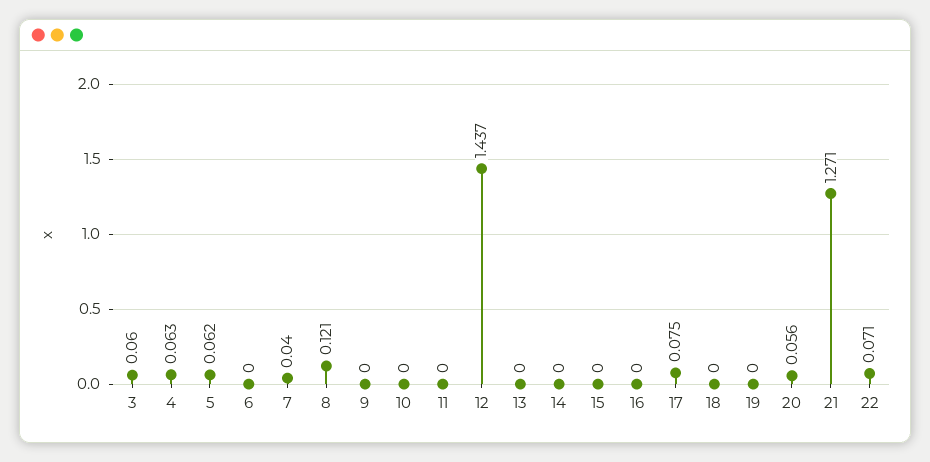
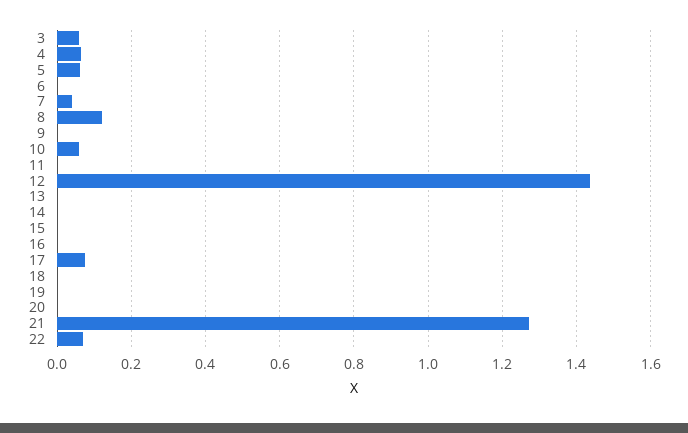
10: 0 -> 0.06
20: 0.056 -> 0

